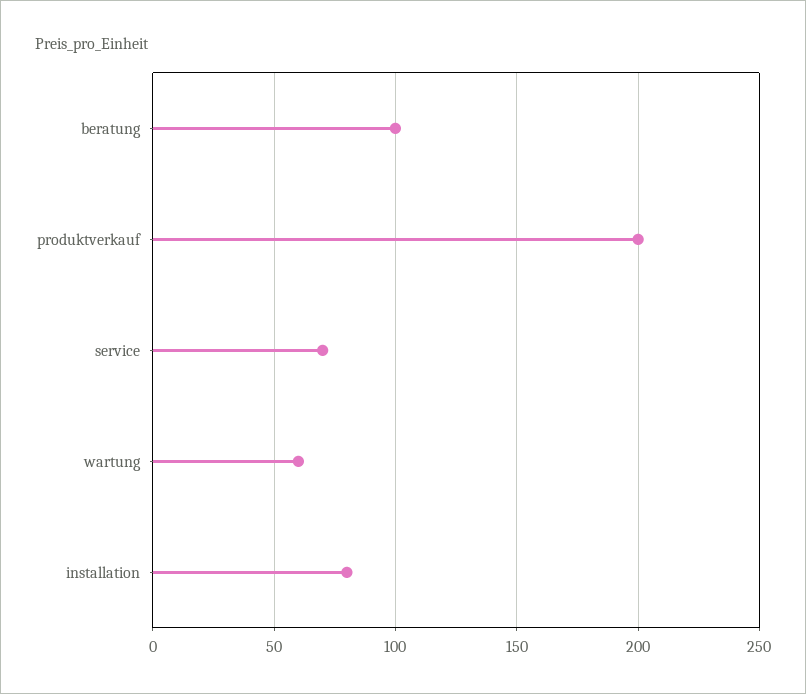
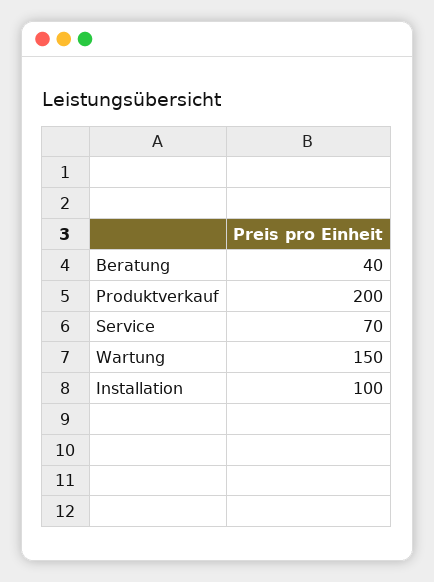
beratung: 100 -> 40
wartung: 60 -> 150
installation: 80 -> 100

